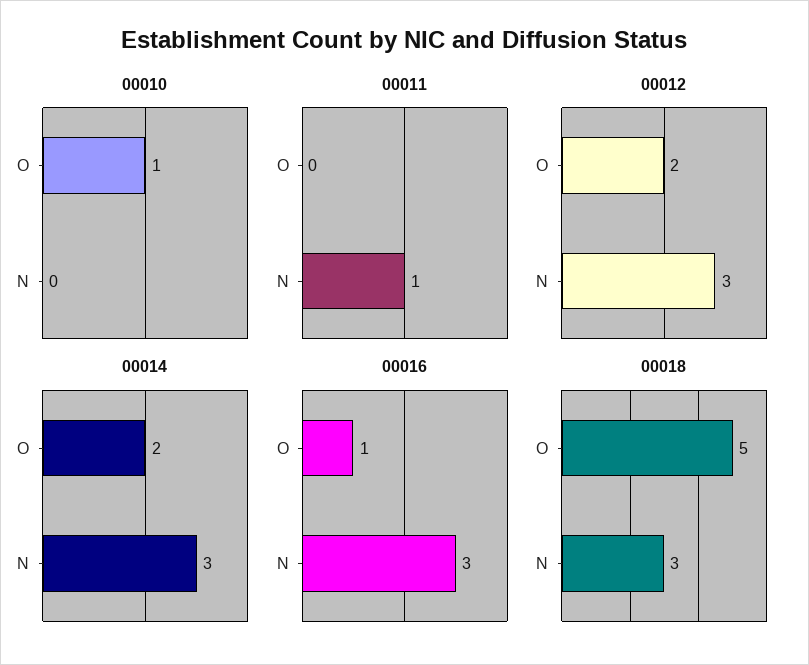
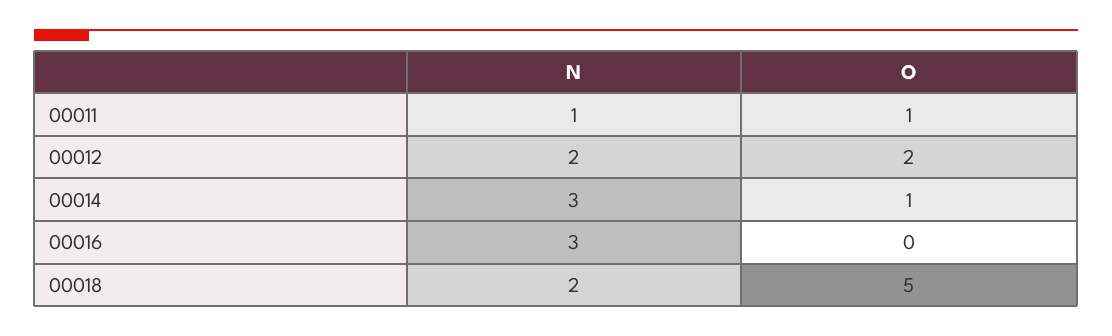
00010, O: 1 -> none
00010, N: 0 -> none
00011, O: 0 -> 1
00012, N: 3 -> 2
00014, O: 2 -> 1
00016, O: 1 -> 0
00018, N: 3 -> 2

